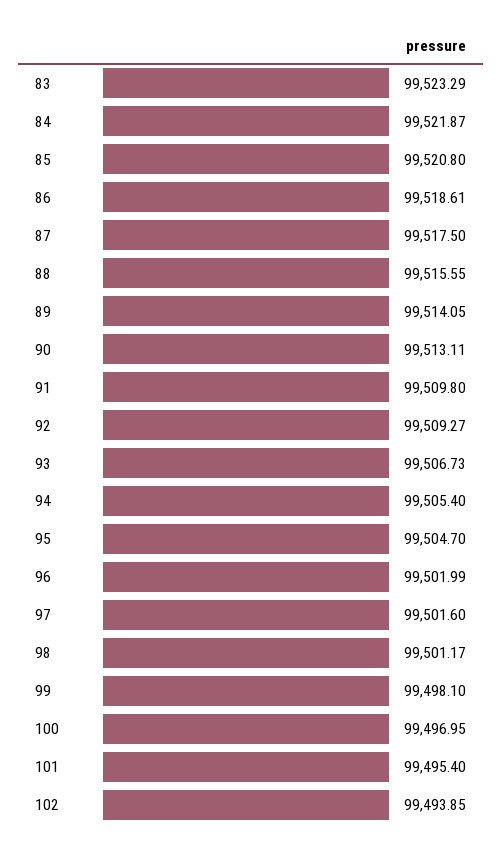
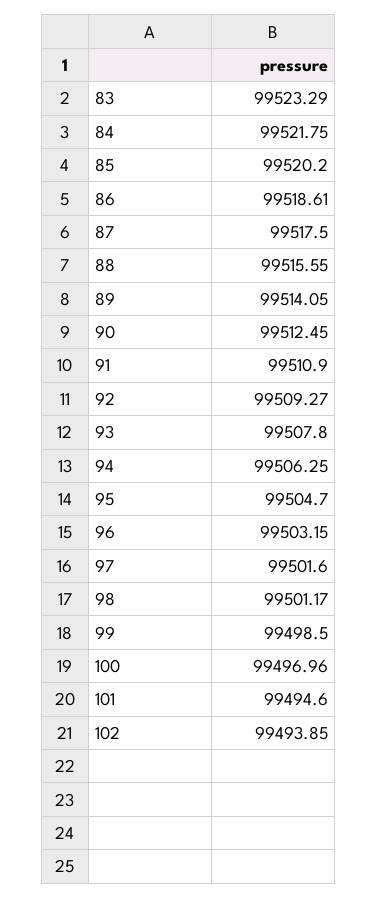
84: 99521.87 -> 99521.75
85: 99520.8 -> 99520.2
90: 99513.11 -> 99512.45
91: 99509.8 -> 99510.9
93: 99506.73 -> 99507.8
94: 99505.4 -> 99506.25
96: 99501.99 -> 99503.15
99: 99498.1 -> 99498.5
100: 99496.95 -> 99496.96
101: 99495.4 -> 99494.6

